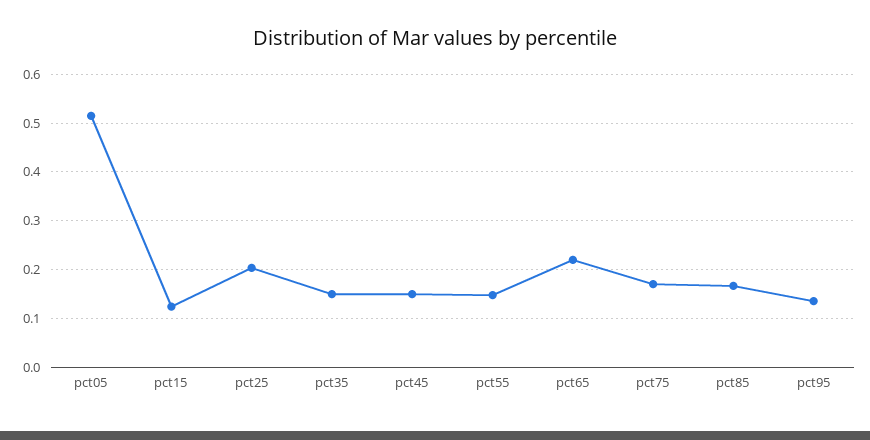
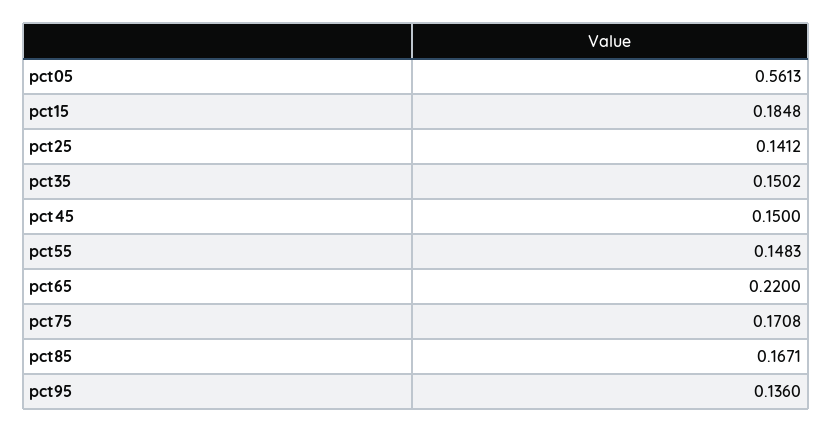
pct05: 0.52 -> 0.5613
pct15: 0.12 -> 0.1848
pct25: 0.2 -> 0.1412

